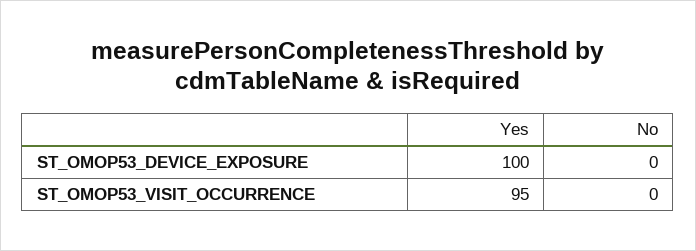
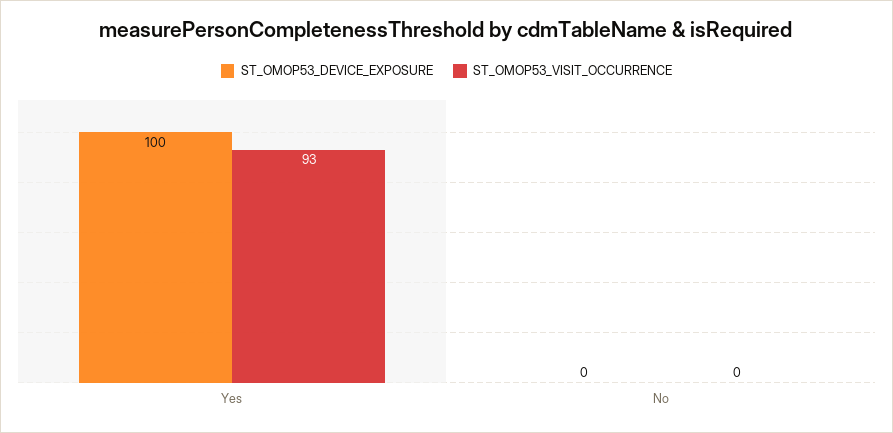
ST_OMOP53_VISIT_OCCURRENCE, Yes: 95 -> 93

